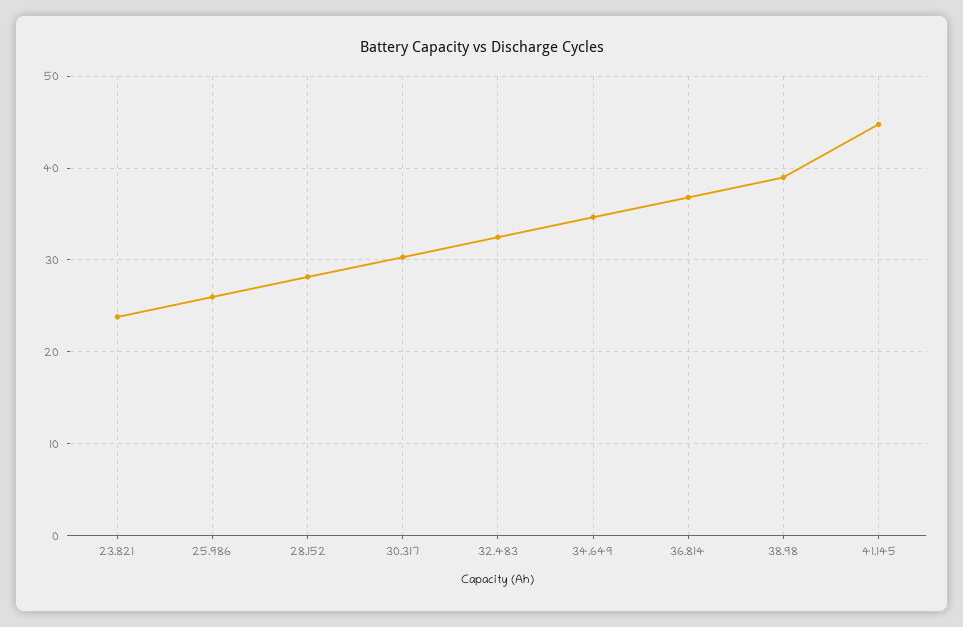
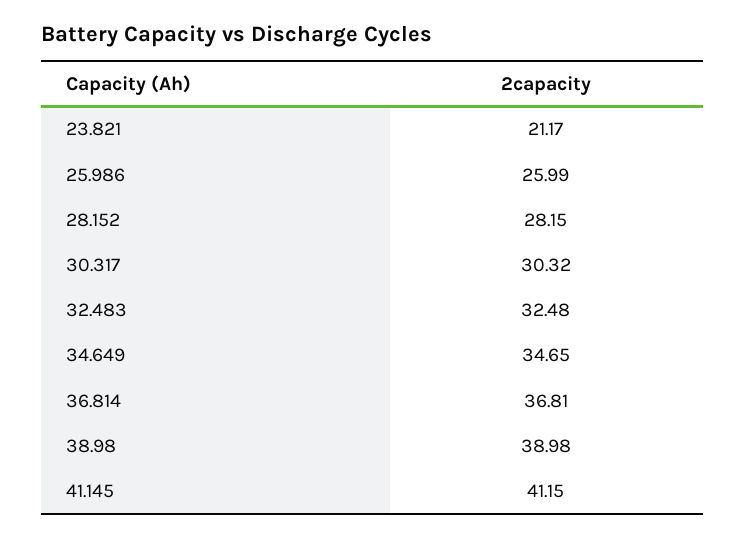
23.821: 24 -> 21.17
41.145: 45 -> 41.15

